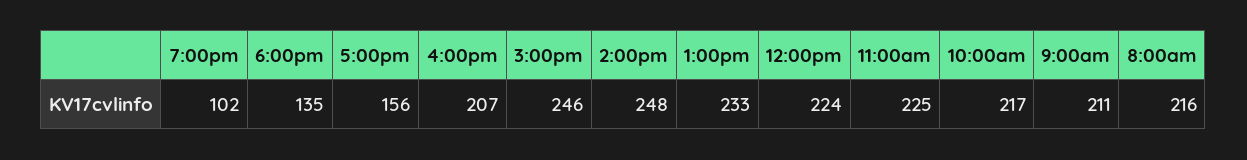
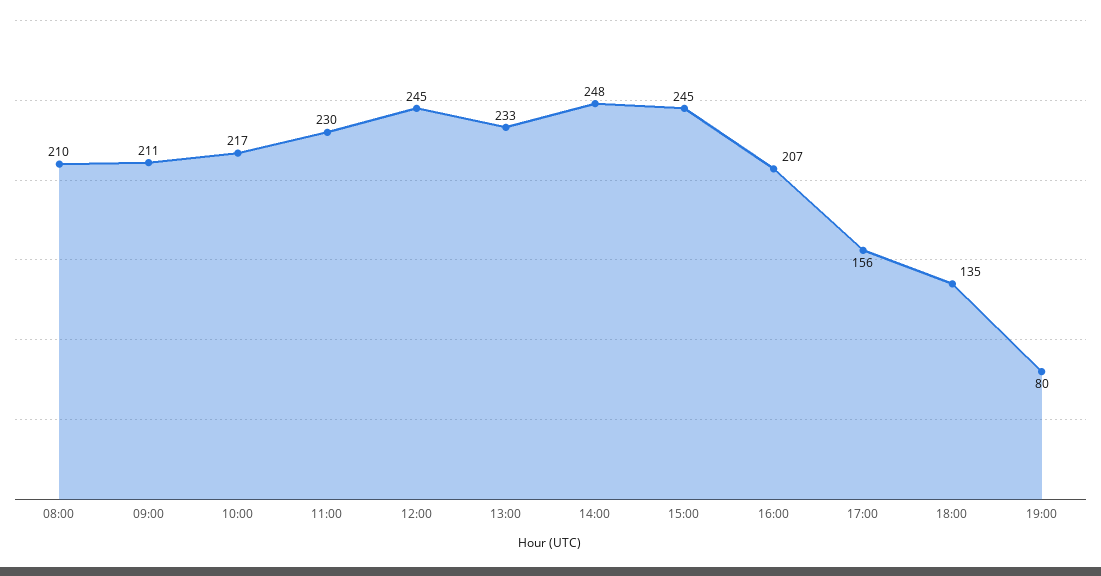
7:00pm: 102 -> 80
3:00pm: 246 -> 245
12:00pm: 224 -> 245
11:00am: 225 -> 230
8:00am: 216 -> 210

